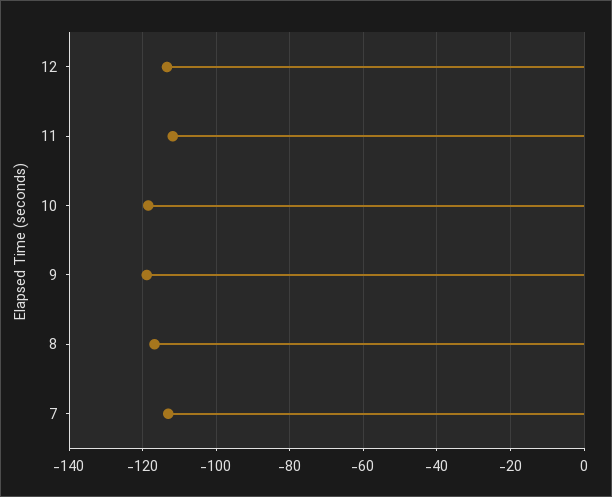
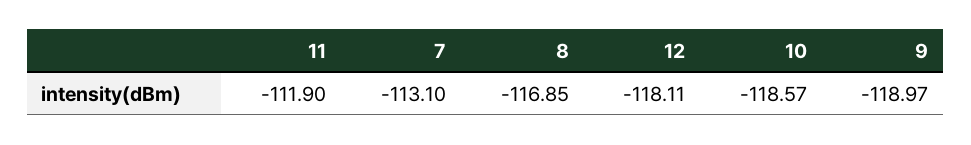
12: -114 -> -118.11

